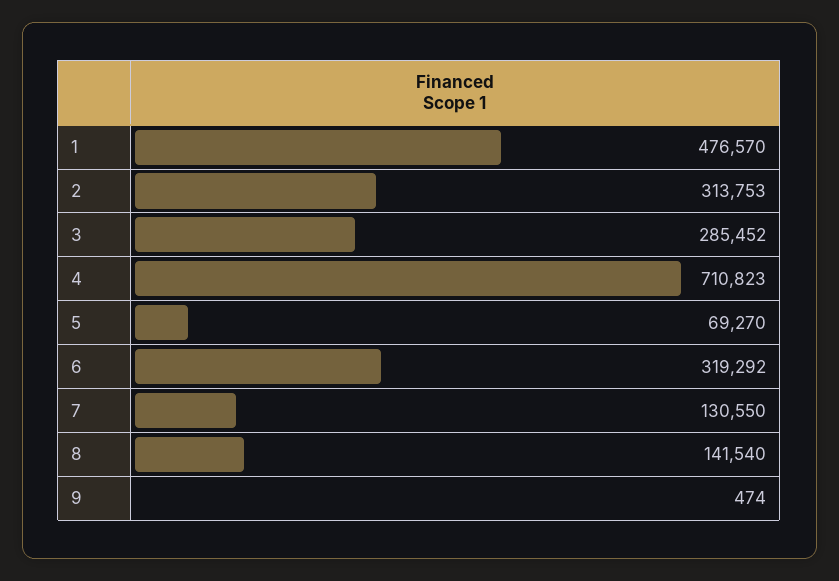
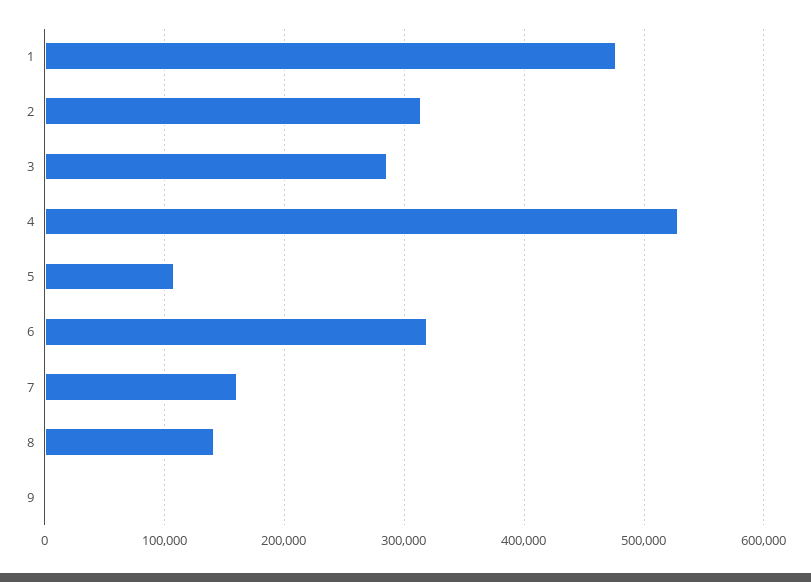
4: 710823 -> 530000
5: 69270 -> 110000
7: 130550 -> 160000

